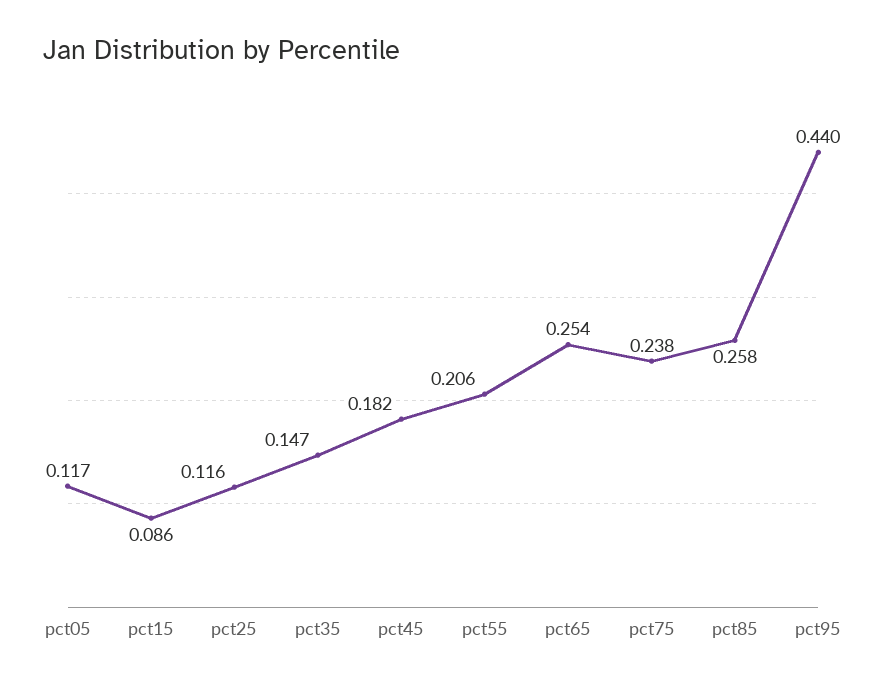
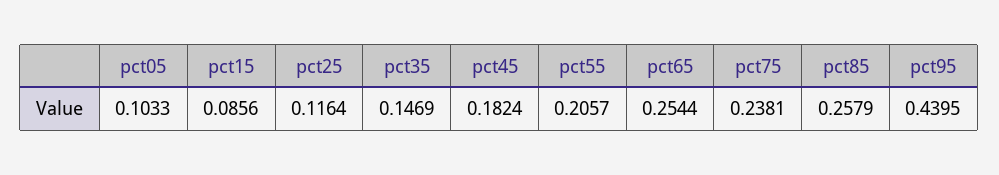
pct05: 0.117 -> 0.1033

